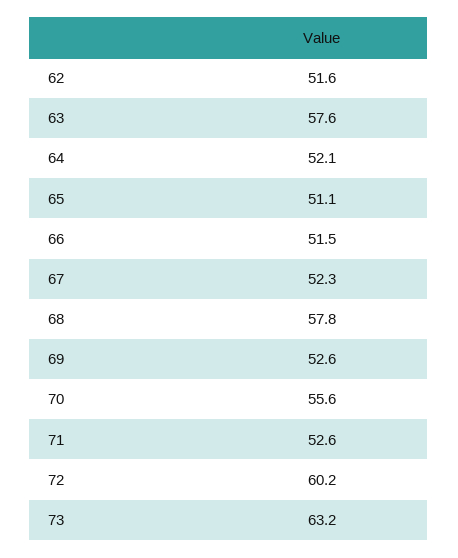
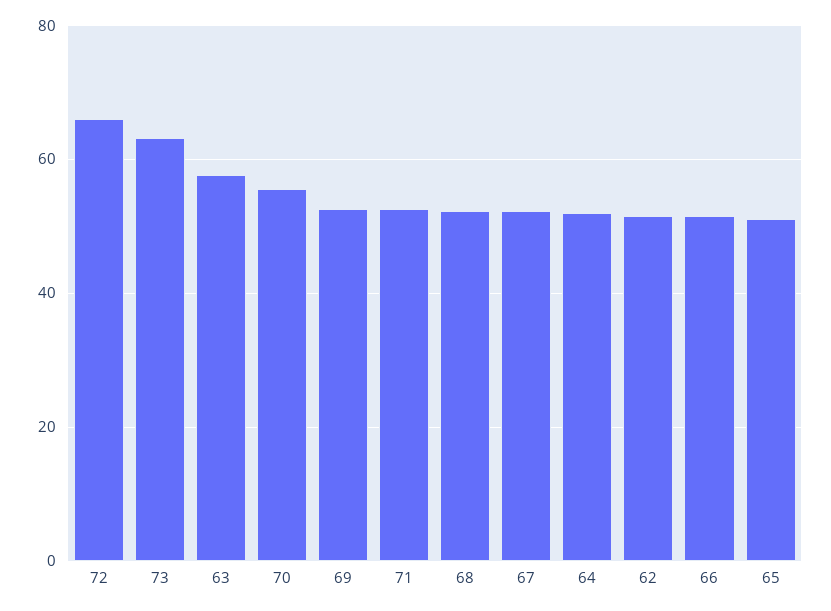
68: 57.8 -> 52
72: 60.2 -> 66

